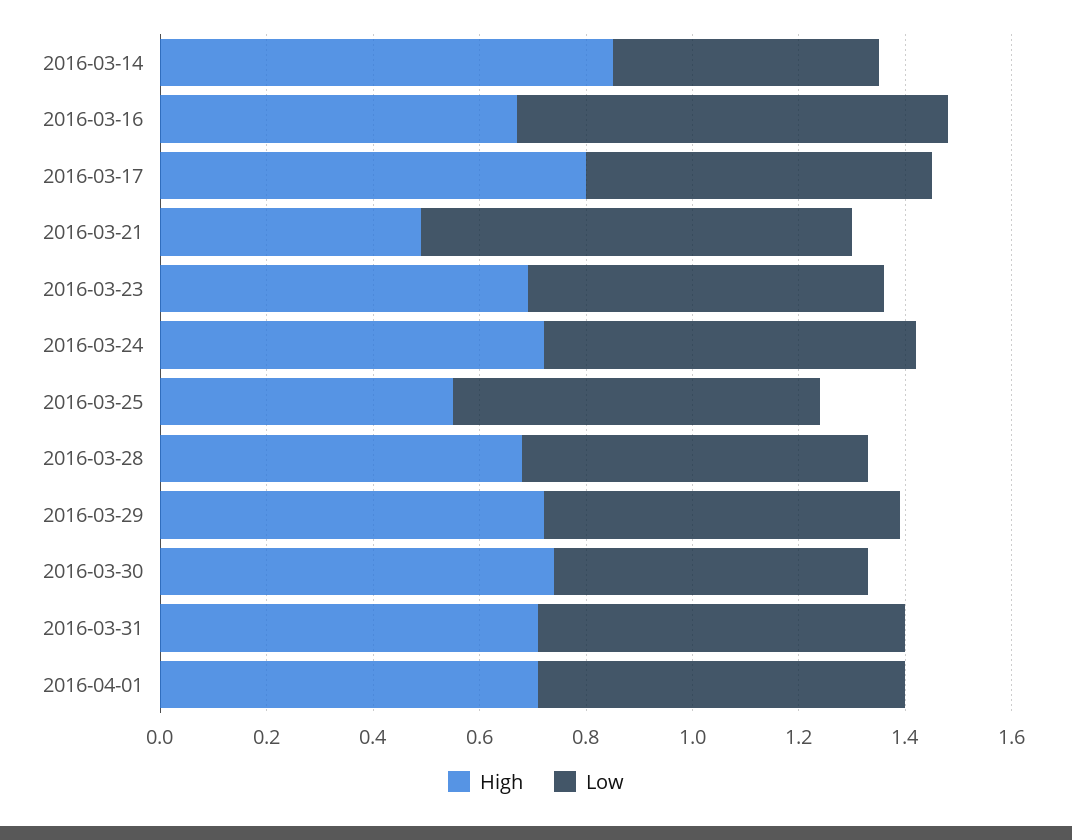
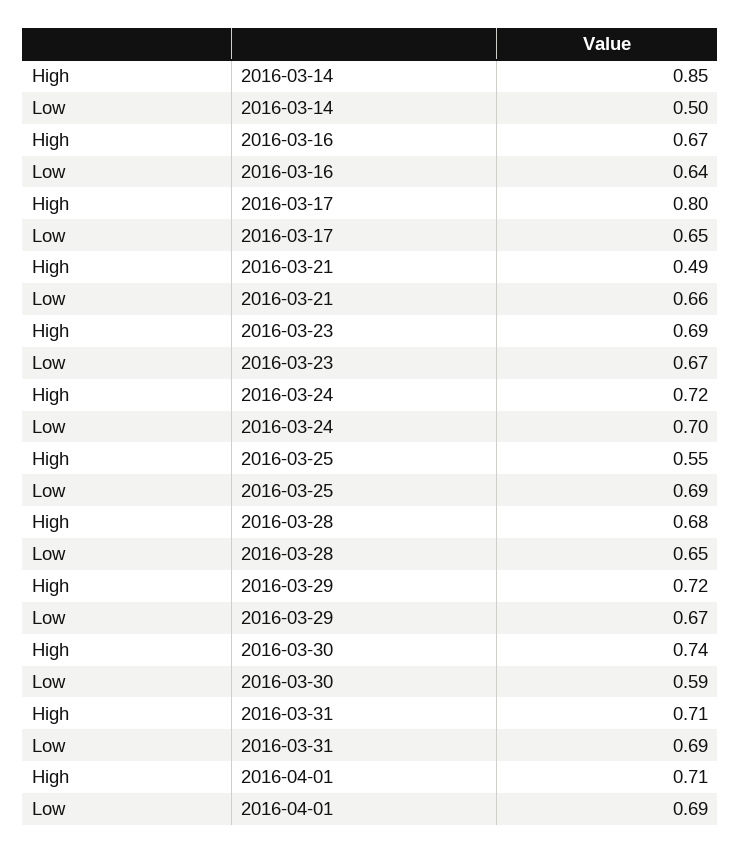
Low, 2016-03-16: 0.8 -> 0.64
Low, 2016-03-21: 0.8 -> 0.66

